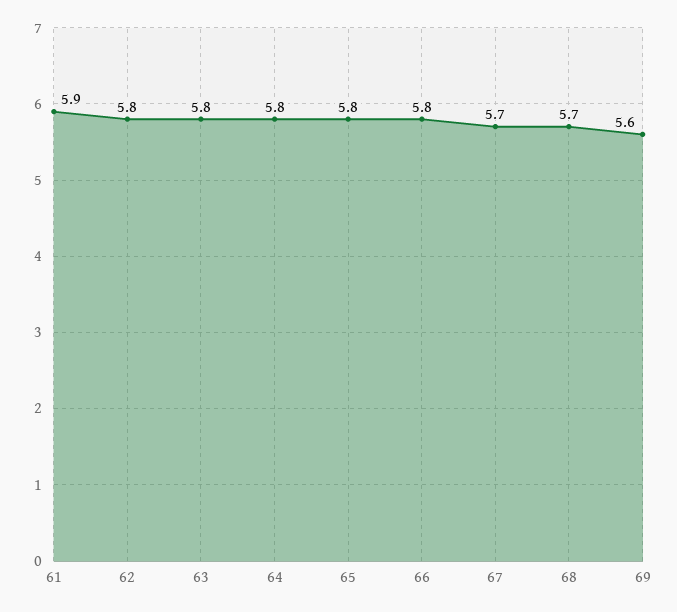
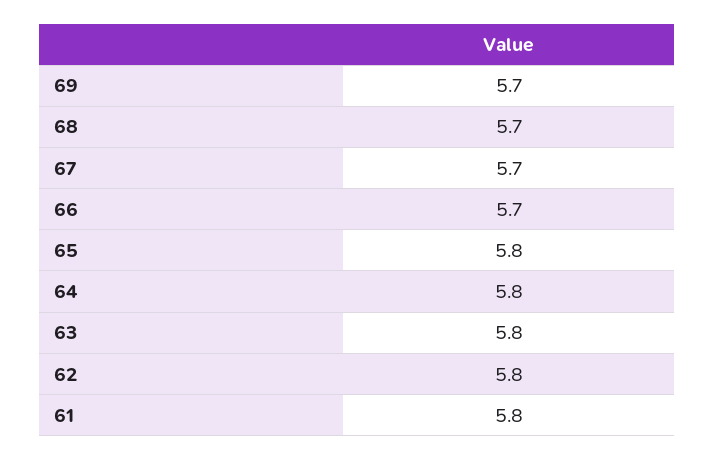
61: 5.9 -> 5.8
66: 5.8 -> 5.7
69: 5.6 -> 5.7

